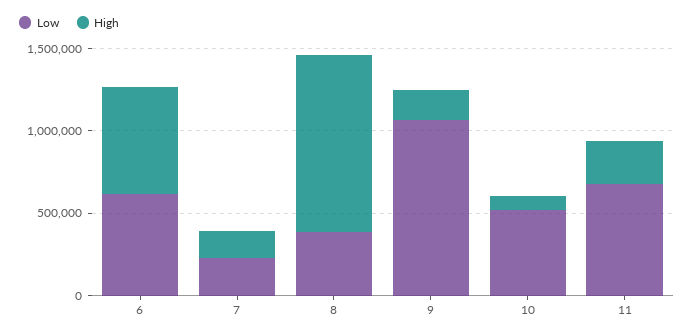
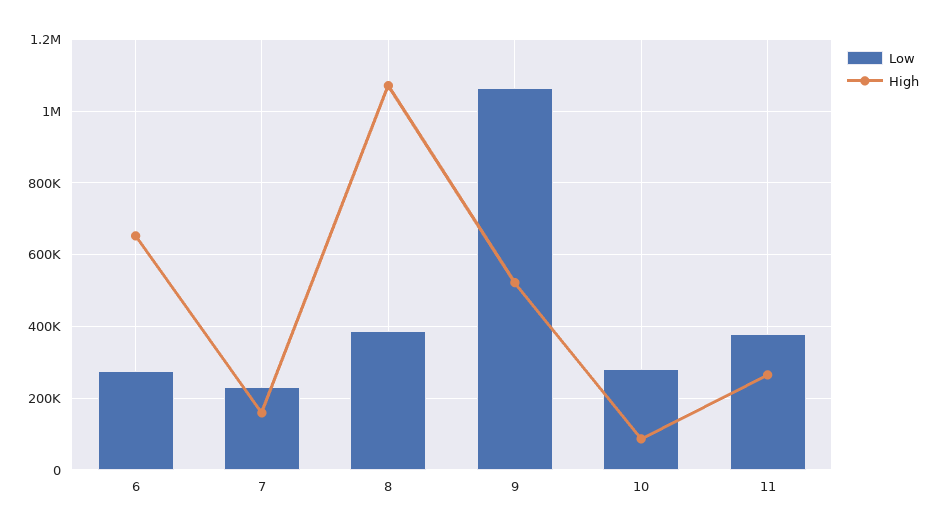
Low, 6: 600000 -> 280000
High, 9: 200000 -> 520000
Low, 10: 500000 -> 280000
Low, 11: 700000 -> 380000

